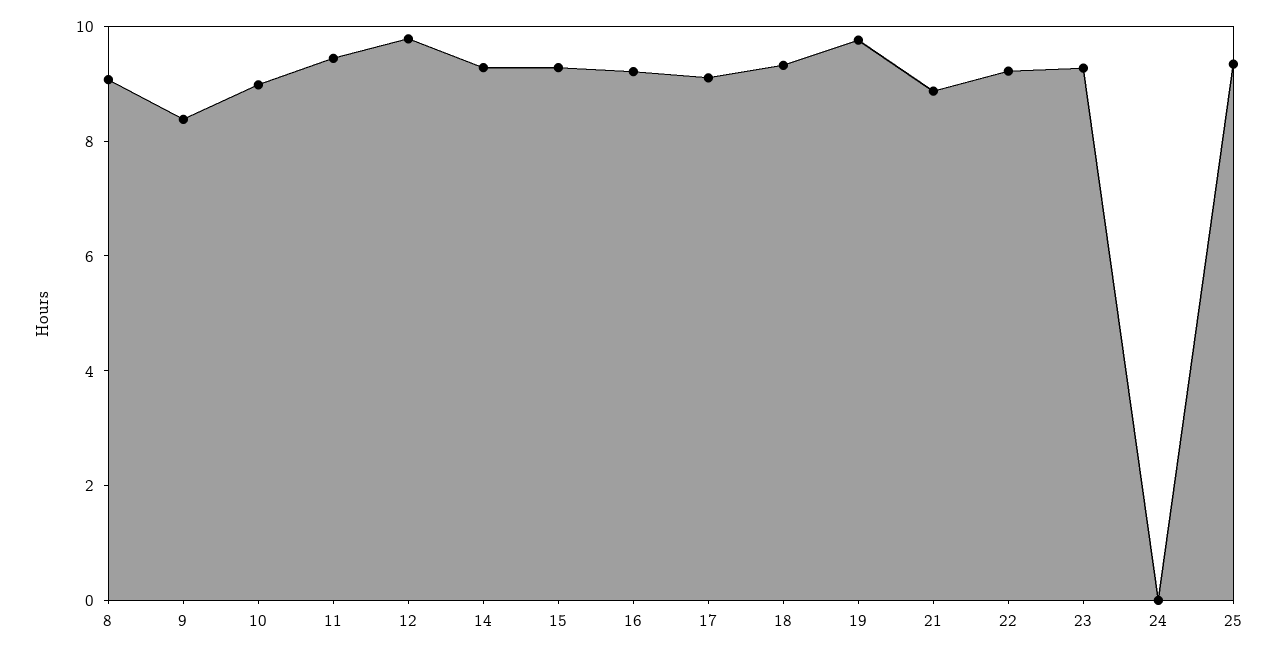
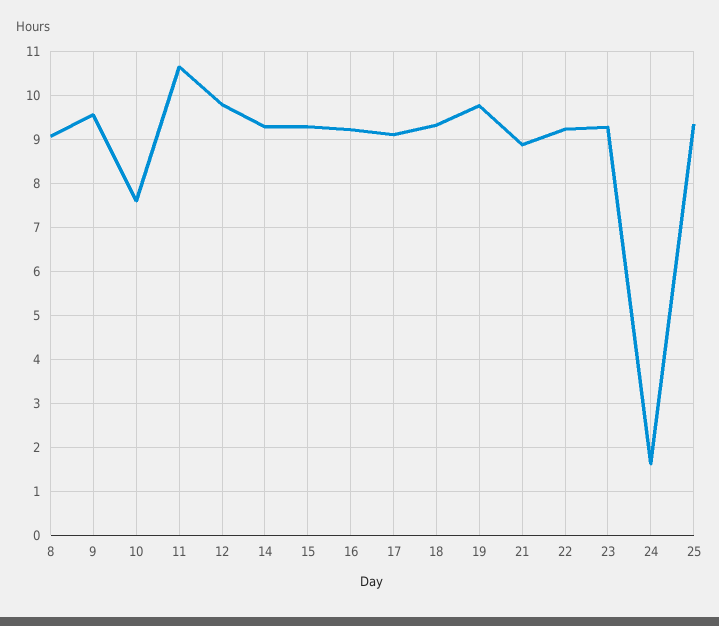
9: 8.5 -> 9.6
10: 9 -> 7.6
11: 9.5 -> 10.6
24: 0 -> 1.6

